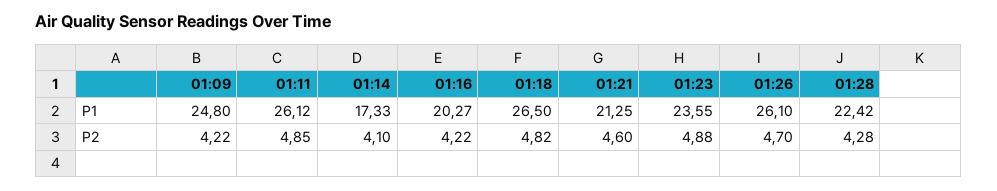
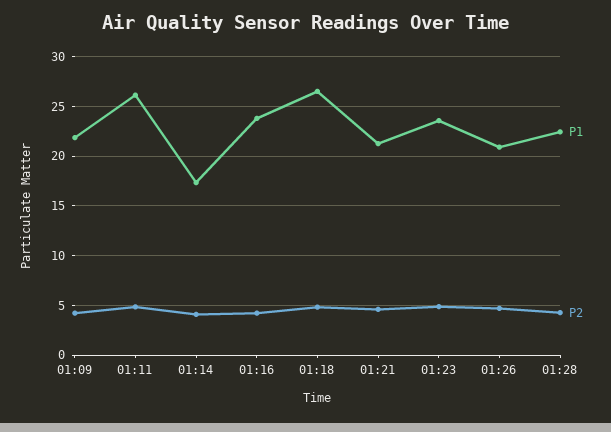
P1, 01:09: 24.8 -> 22
P1, 01:16: 20.27 -> 24
P1, 01:26: 26.1 -> 21

